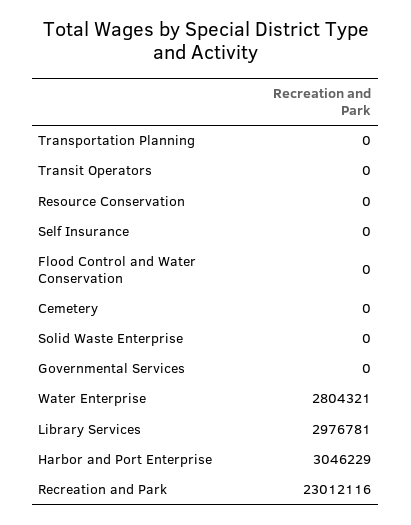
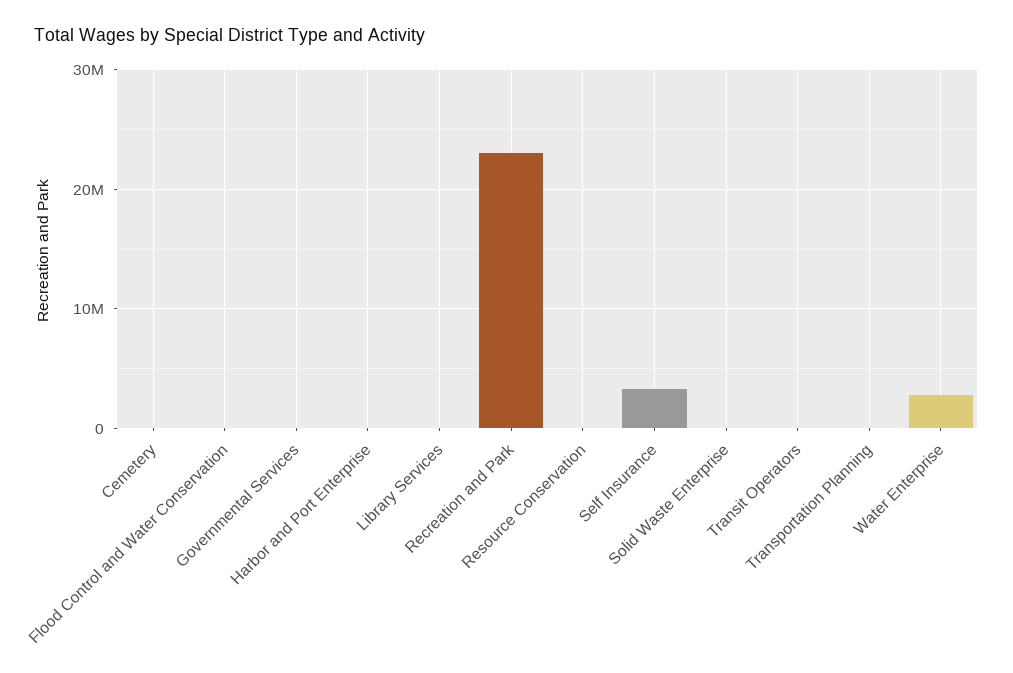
Self Insurance: 0 -> 3000000
Library Services: 2976781 -> 0
Harbor and Port Enterprise: 3046229 -> 0

